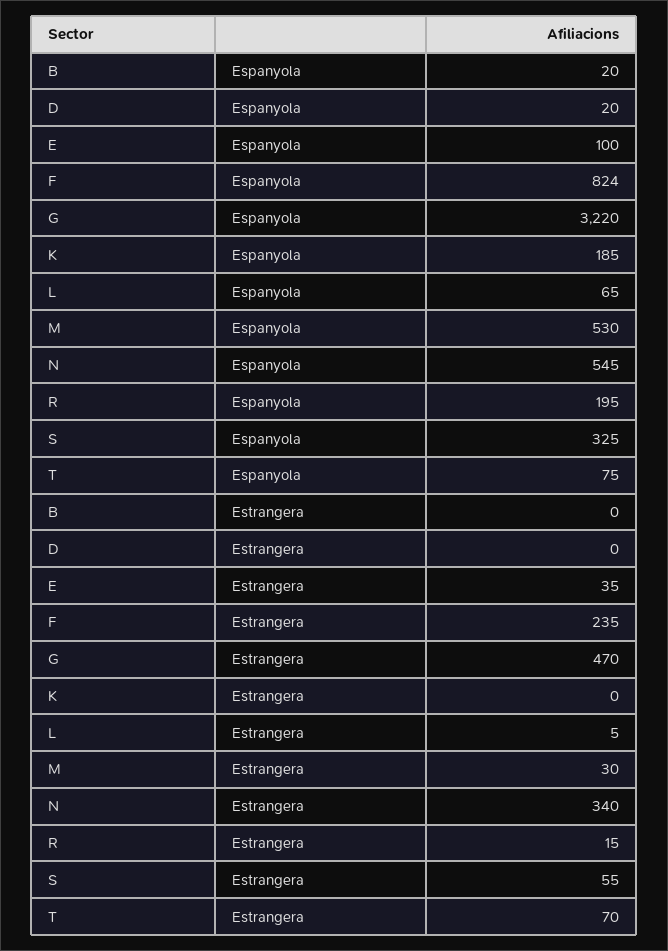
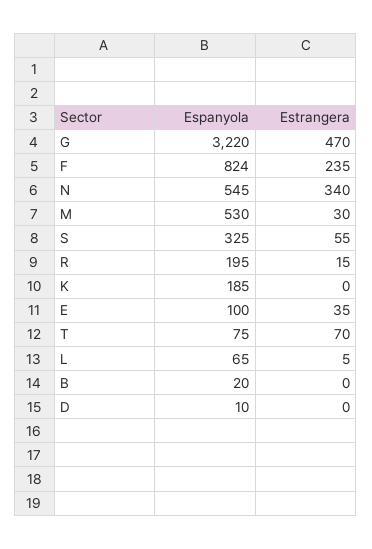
D, Espanyola: 20 -> 10

